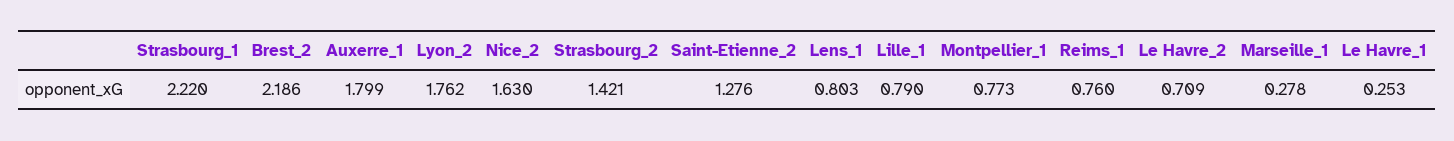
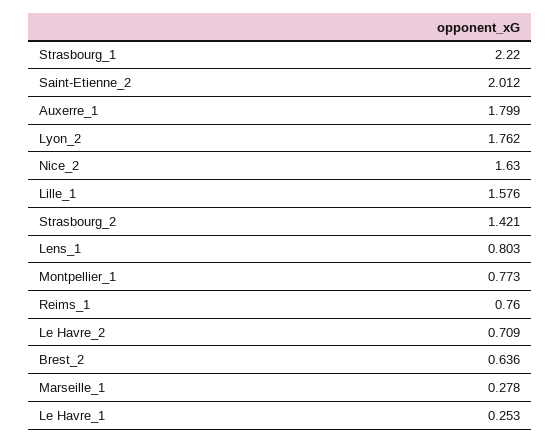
Brest_2: 2.186 -> 0.636
Saint-Etienne_2: 1.276 -> 2.012
Lille_1: 0.79 -> 1.576

